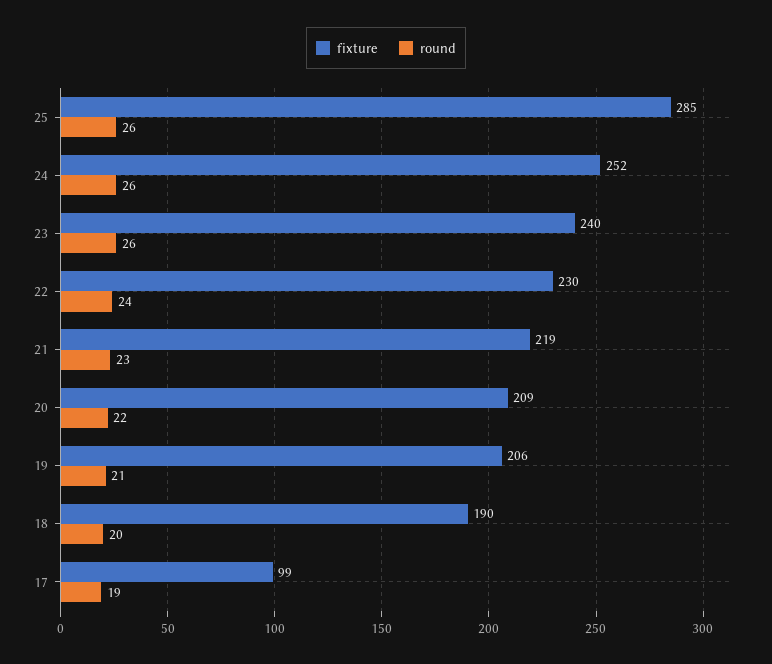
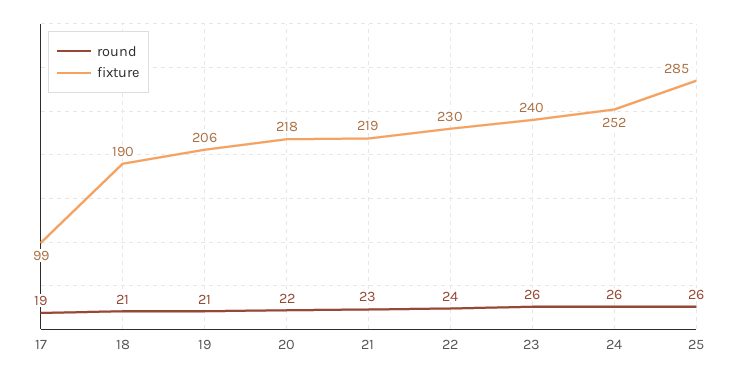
fixture, 20: 209 -> 218
round, 18: 20 -> 21

